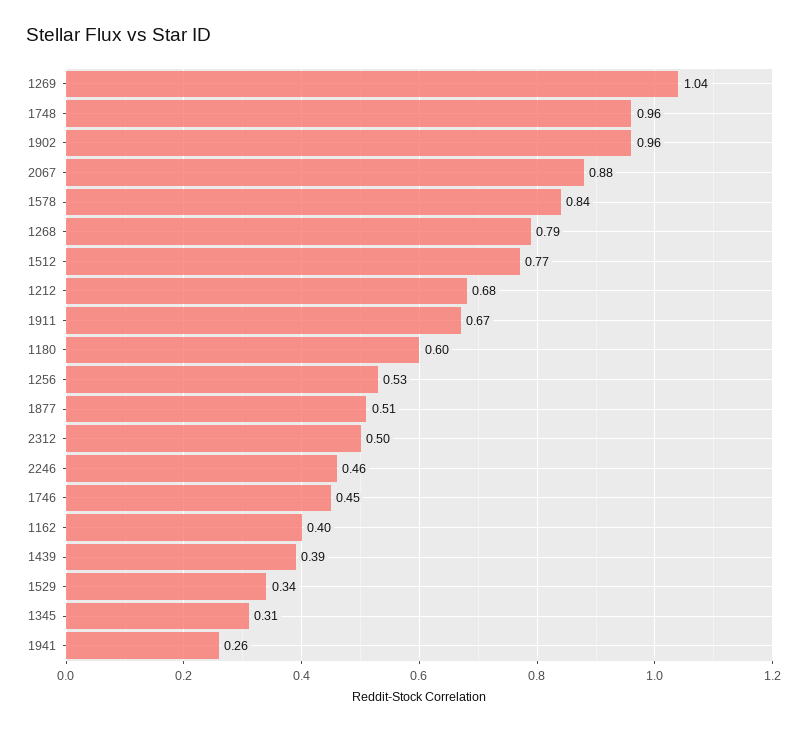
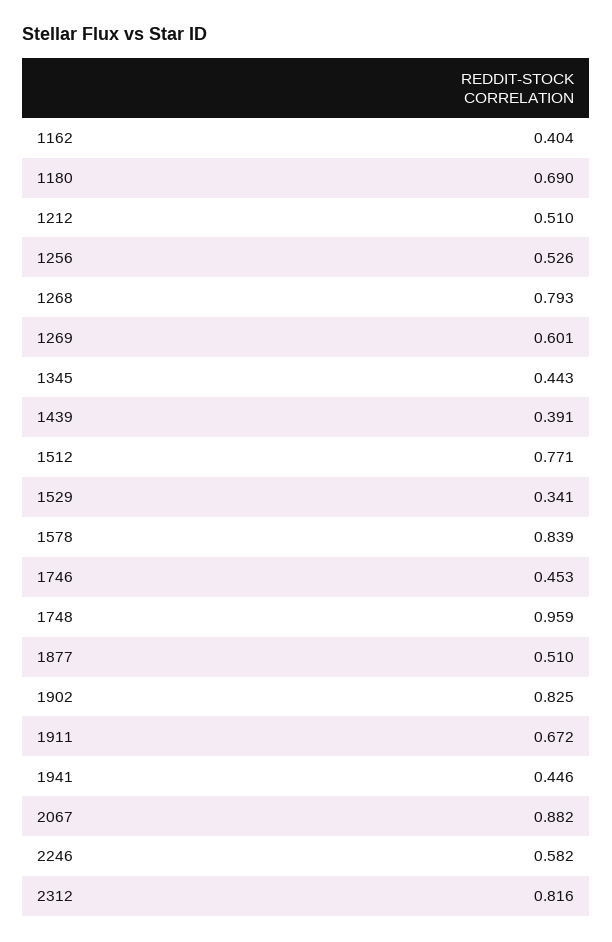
1269: 1.04 -> 0.601
1902: 0.96 -> 0.825
1212: 0.68 -> 0.51
1180: 0.6 -> 0.69
2312: 0.5 -> 0.816
2246: 0.46 -> 0.582
1345: 0.31 -> 0.443
1941: 0.26 -> 0.446

